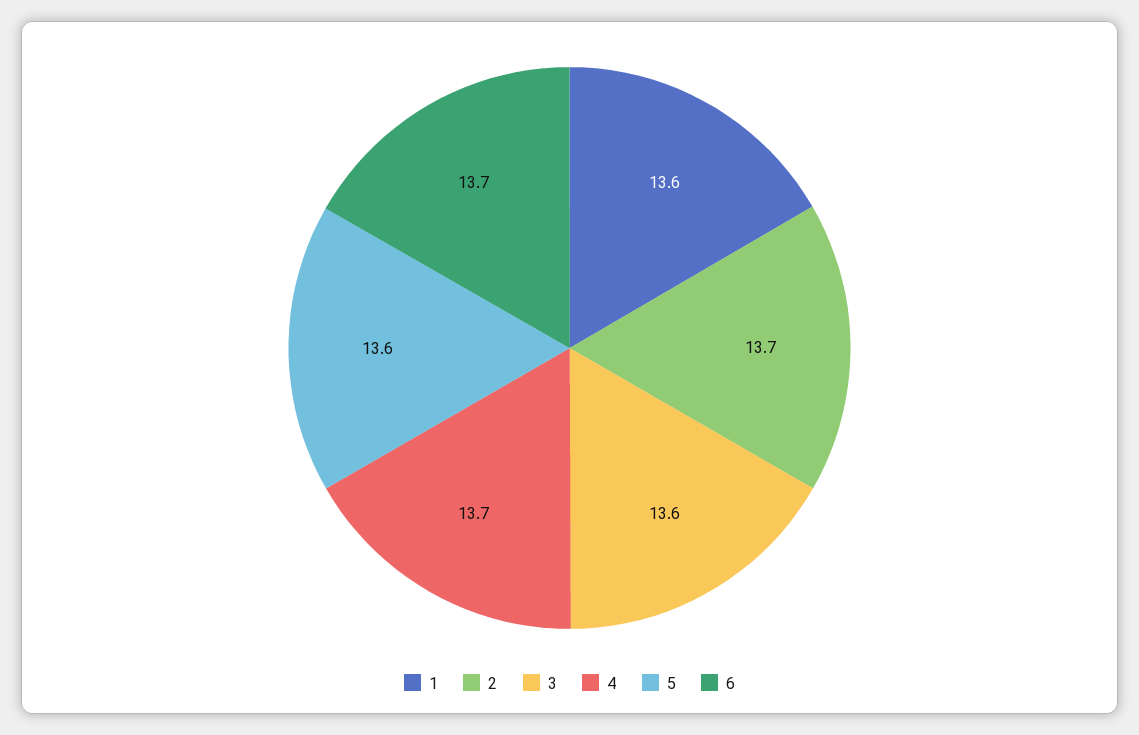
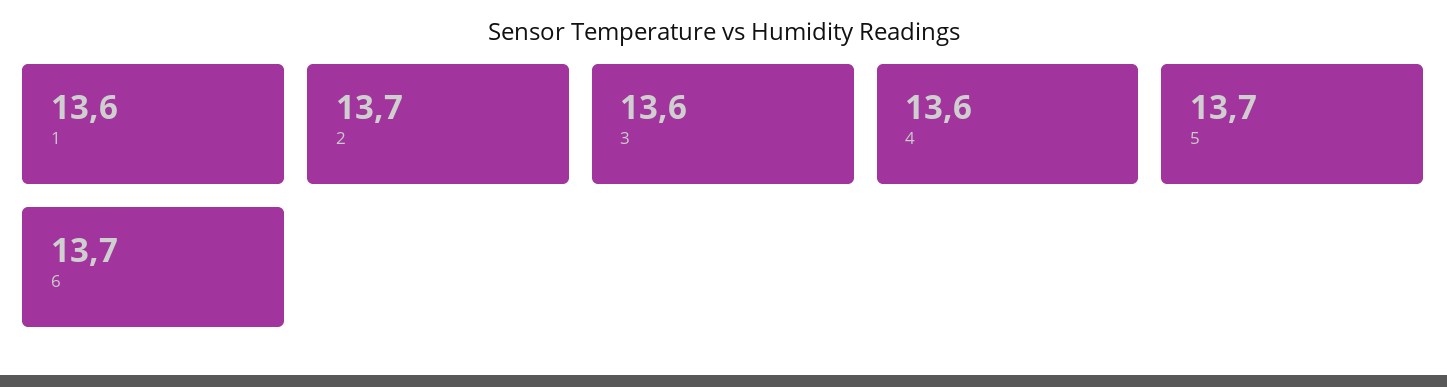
4: 13.7 -> 13.6
5: 13.6 -> 13.7

